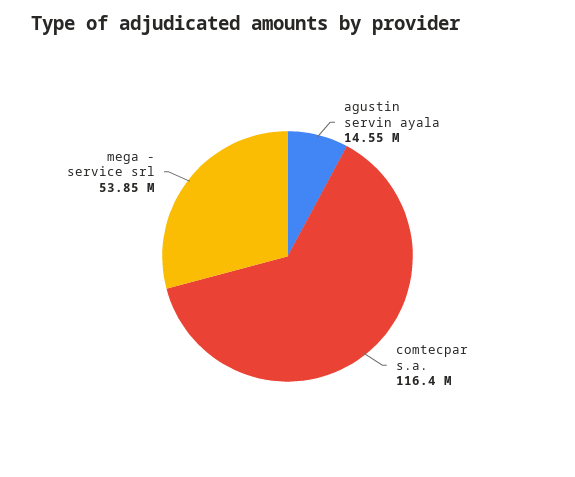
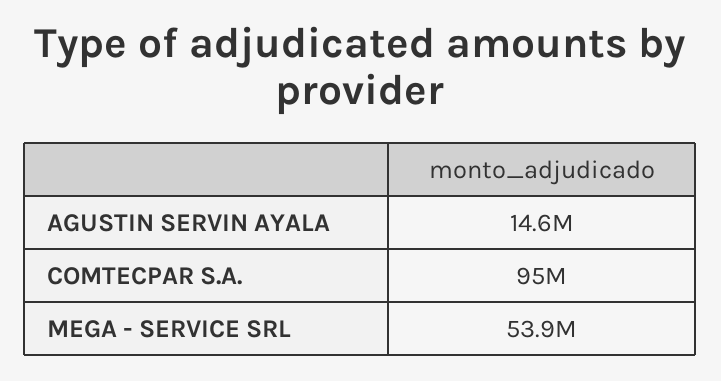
comtecpar s.a.: 116400000 -> 95000000

